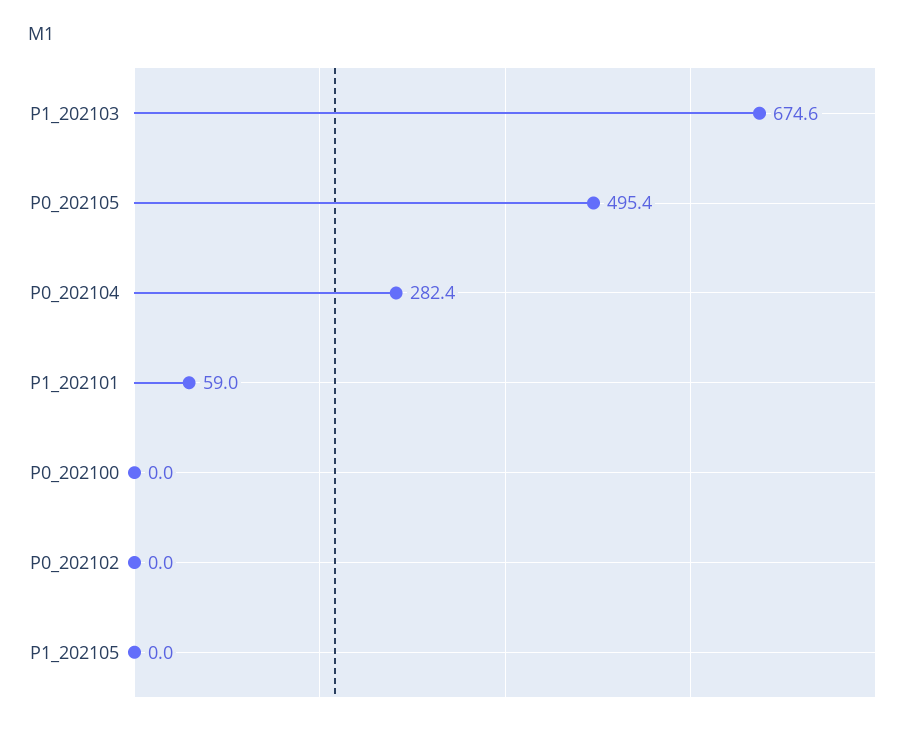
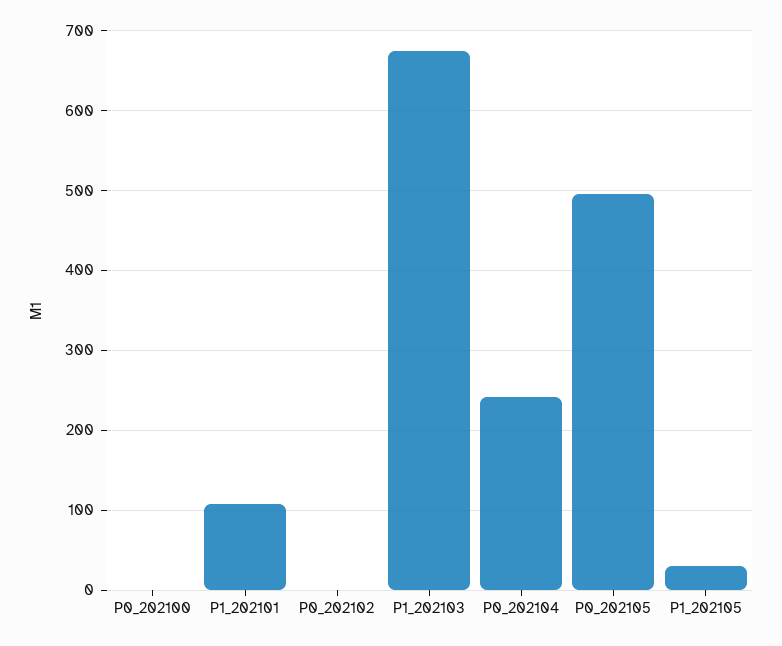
P0_202104: 282.4 -> 240
P1_202101: 59 -> 110
P1_202105: 0 -> 30

